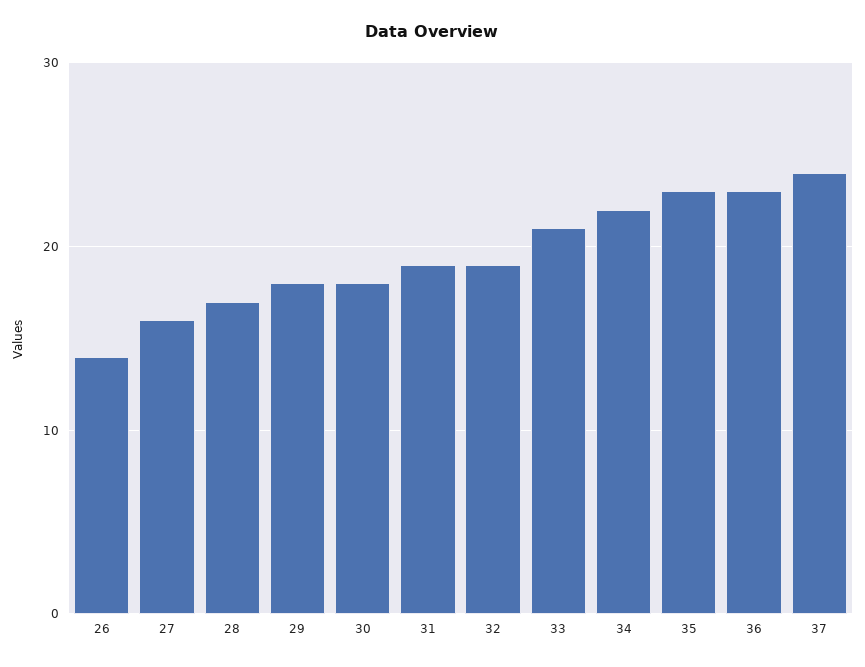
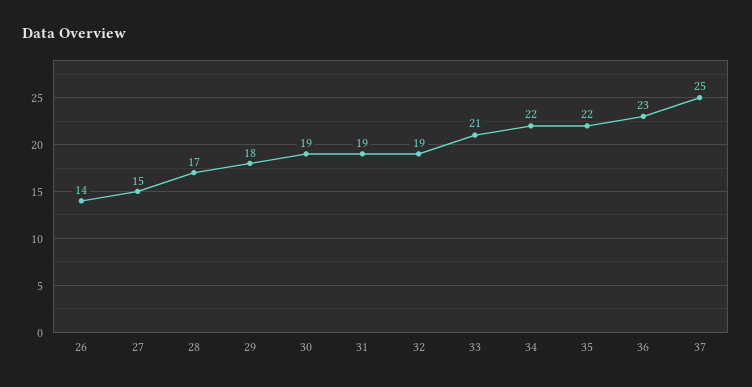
27: 16 -> 15
30: 18 -> 19
35: 23 -> 22
37: 24 -> 25

